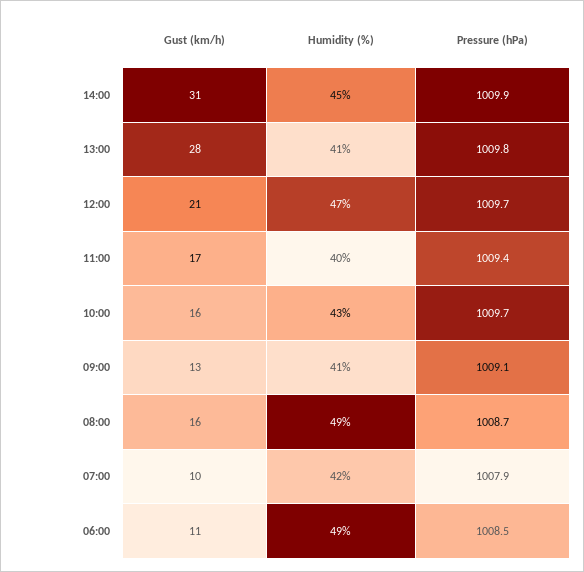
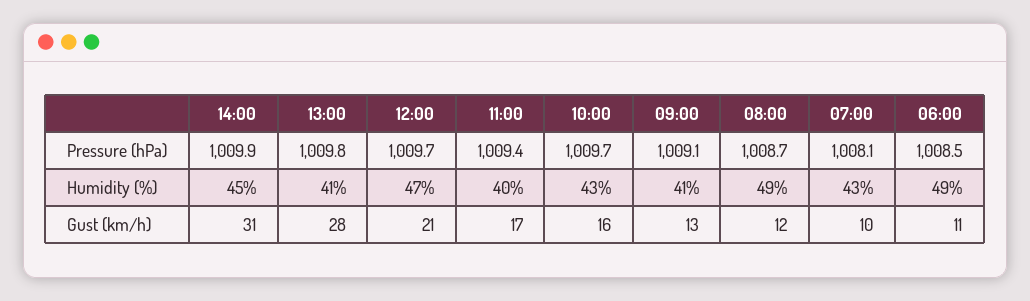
Gust (km/h), 08:00: 16 -> 12
Humidity (%), 07:00: 42 -> 43
Pressure (hPa), 07:00: 1007.9 -> 1008.1

